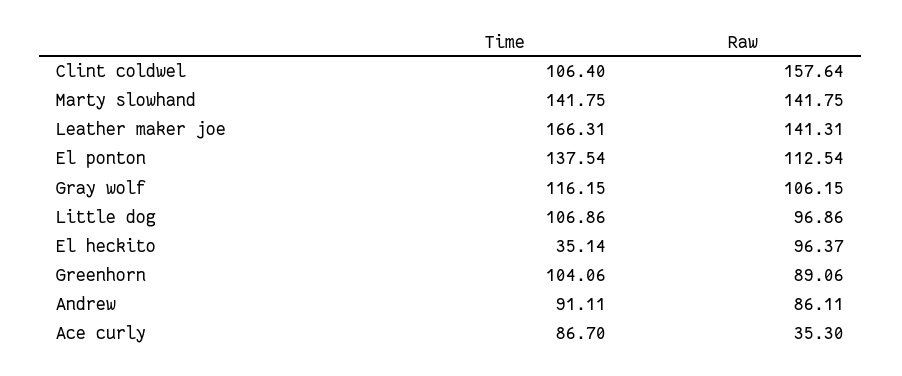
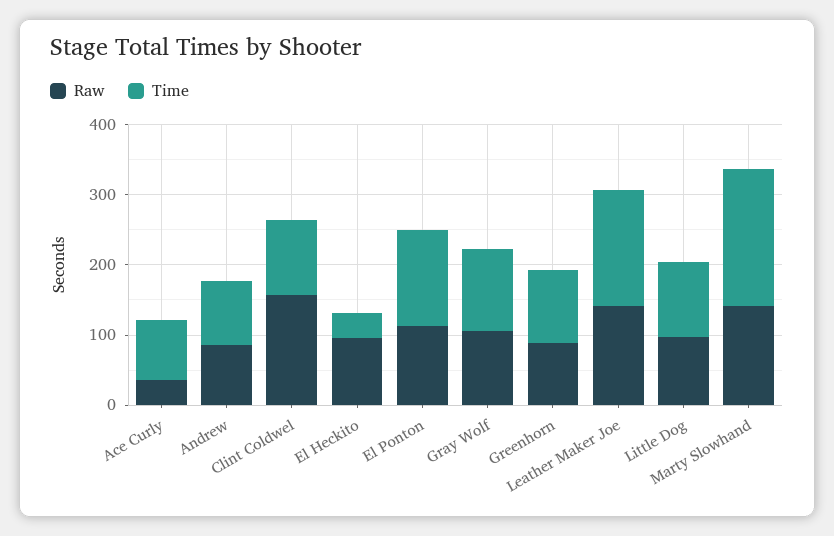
Time, Marty slowhand: 141.75 -> 200

